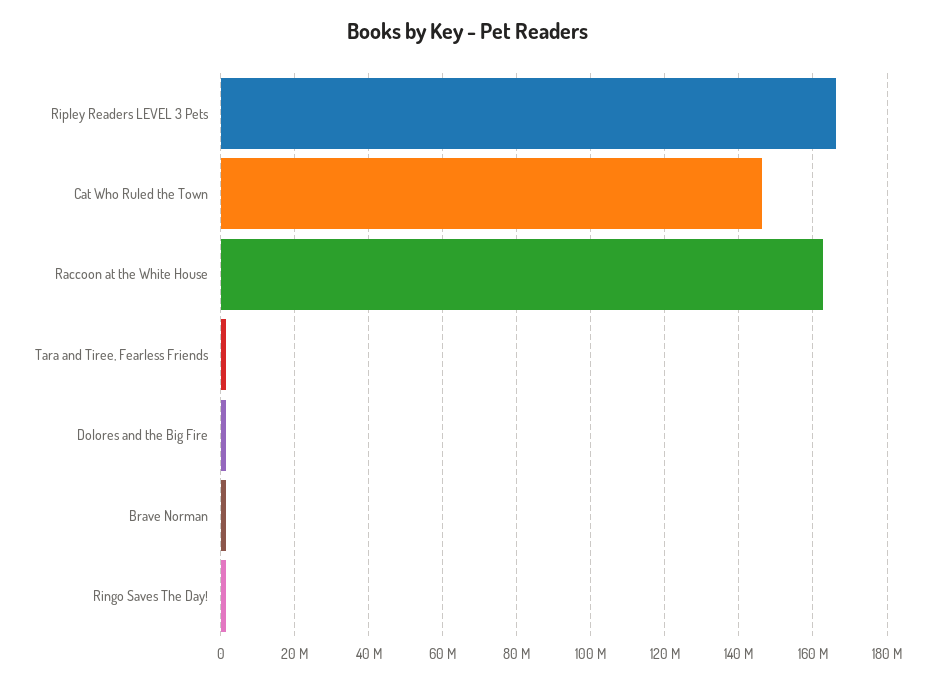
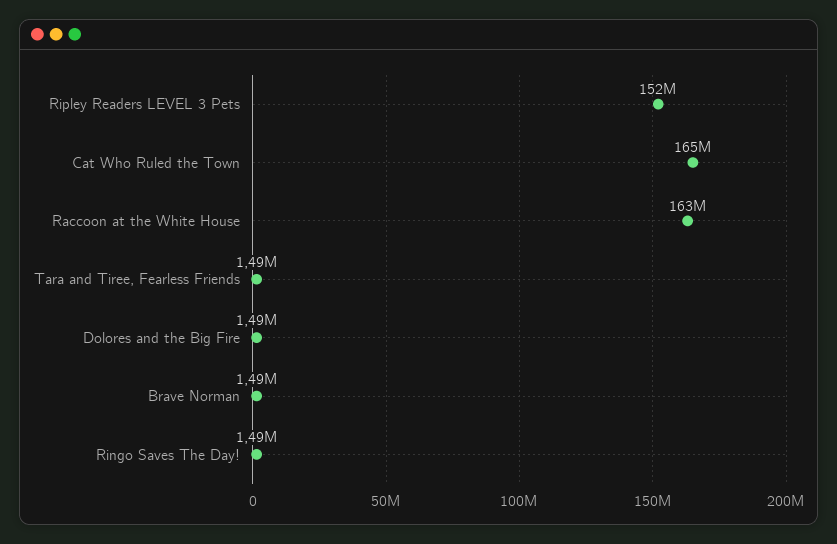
Ripley Readers LEVEL 3 Pets: 166000000 -> 152000000
Cat Who Ruled the Town: 146000000 -> 165000000

